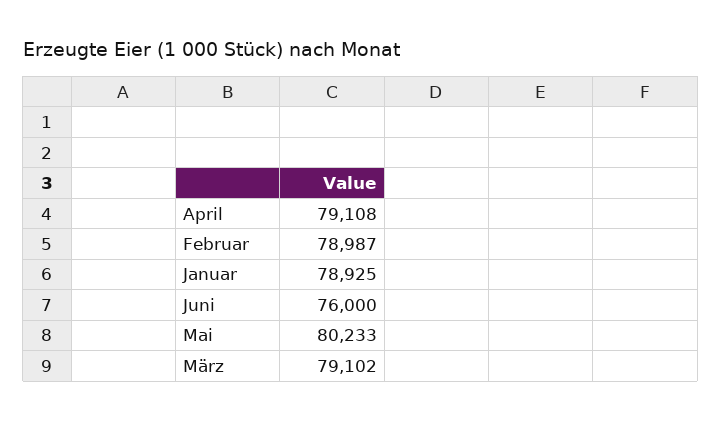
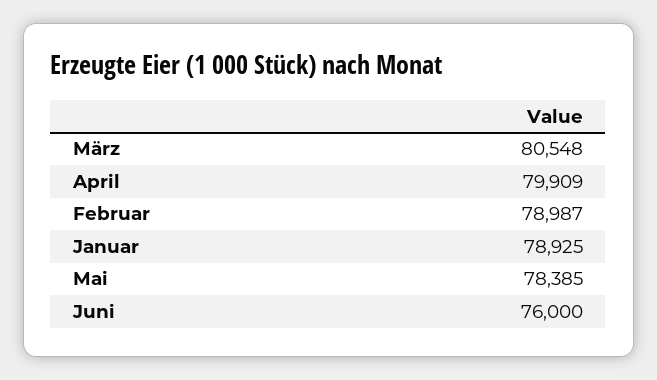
April: 79108 -> 79909
Mai: 80233 -> 78385
März: 79102 -> 80548

